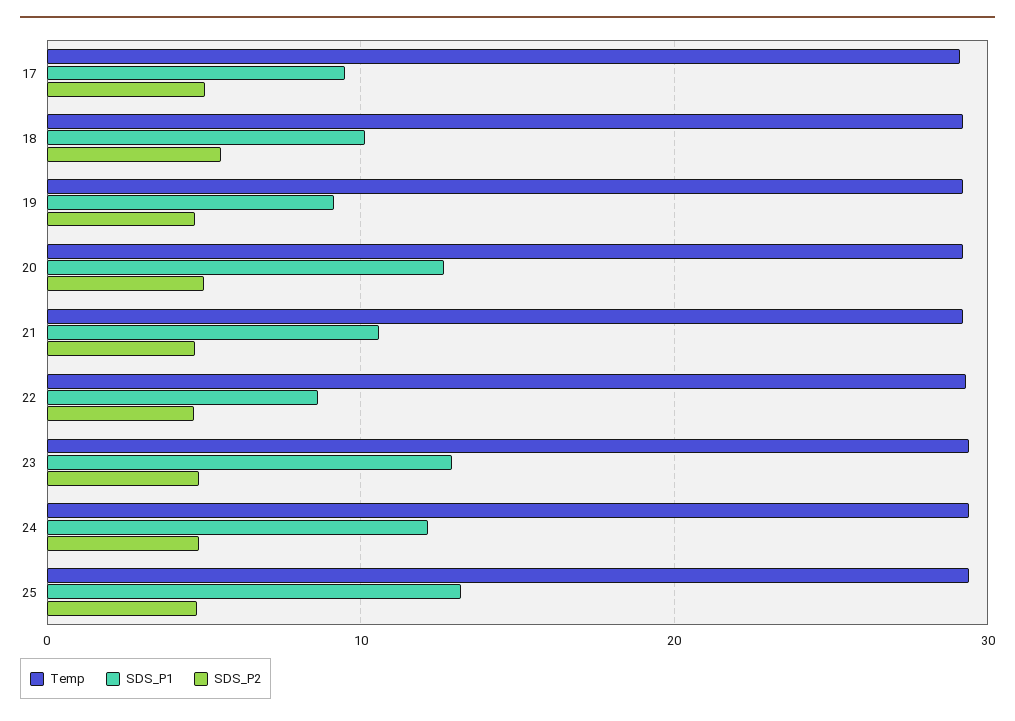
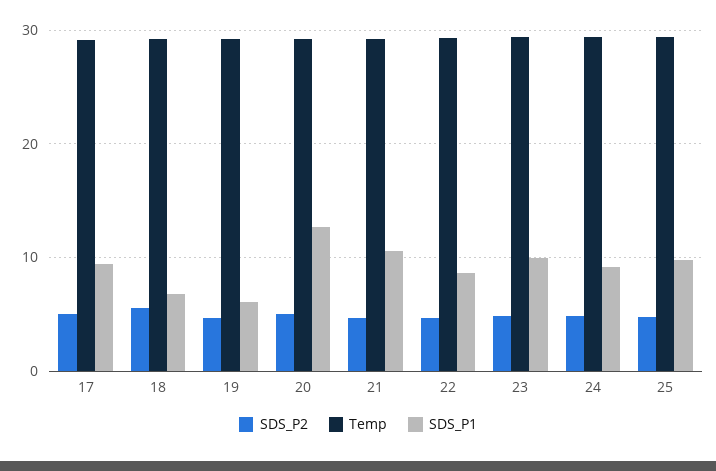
SDS_P1, 18: 10 -> 7
SDS_P1, 19: 9 -> 6
SDS_P1, 23: 13 -> 10
SDS_P1, 24: 12 -> 9
SDS_P1, 25: 13 -> 10

